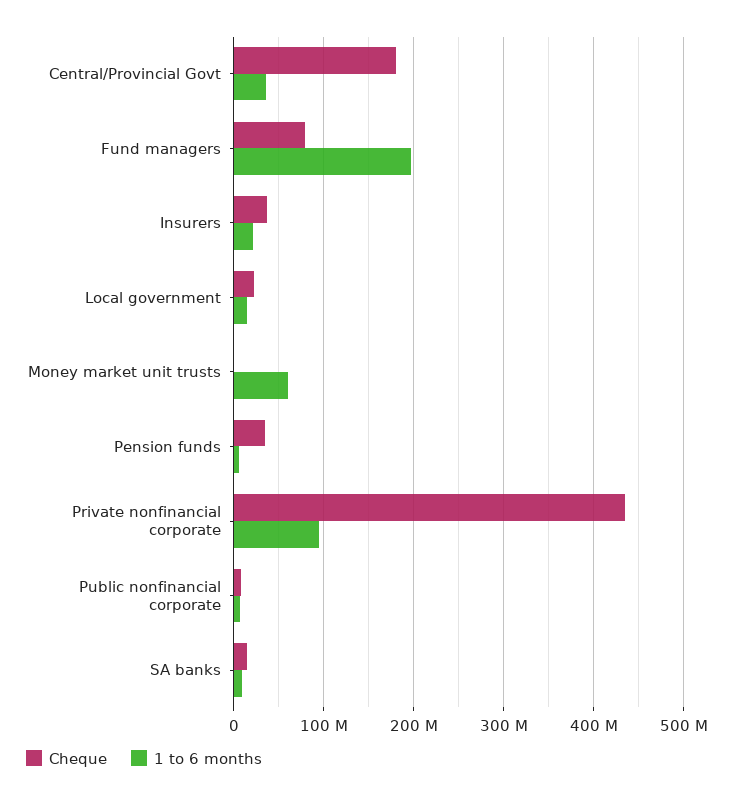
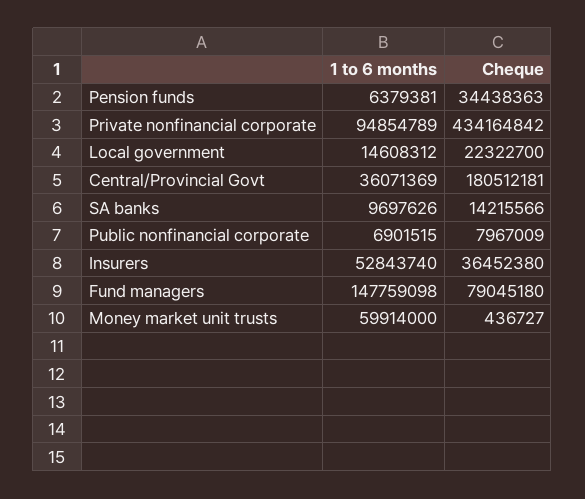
1 to 6 months, Fund managers: 200000000 -> 147759098
1 to 6 months, Insurers: 20000000 -> 52843740

